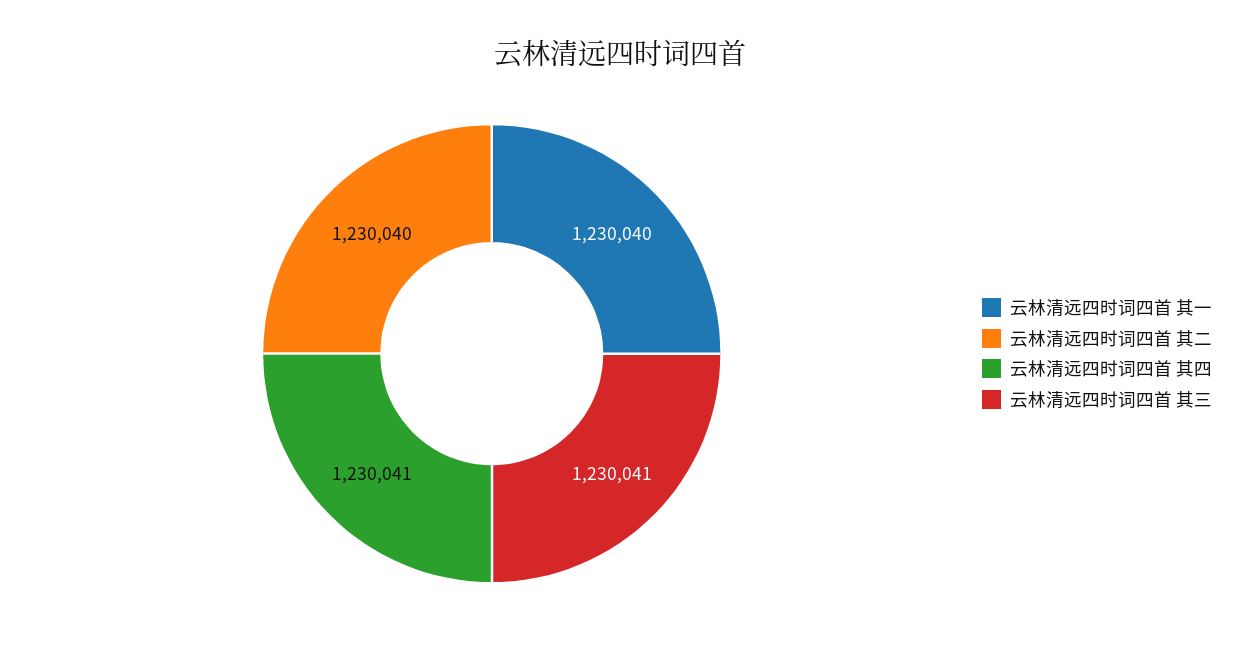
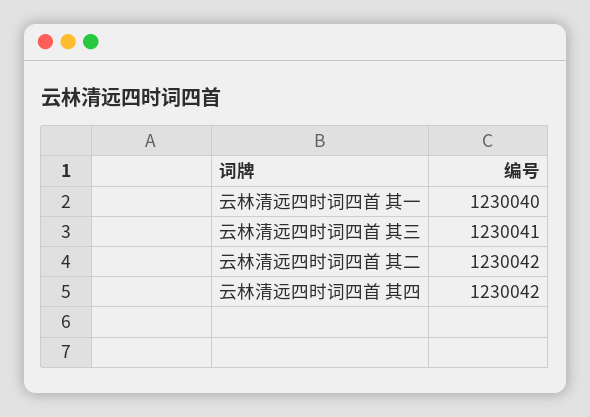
云林清远四时词四首 其二: 1230040 -> 1230042
云林清远四时词四首 其四: 1230041 -> 1230042

